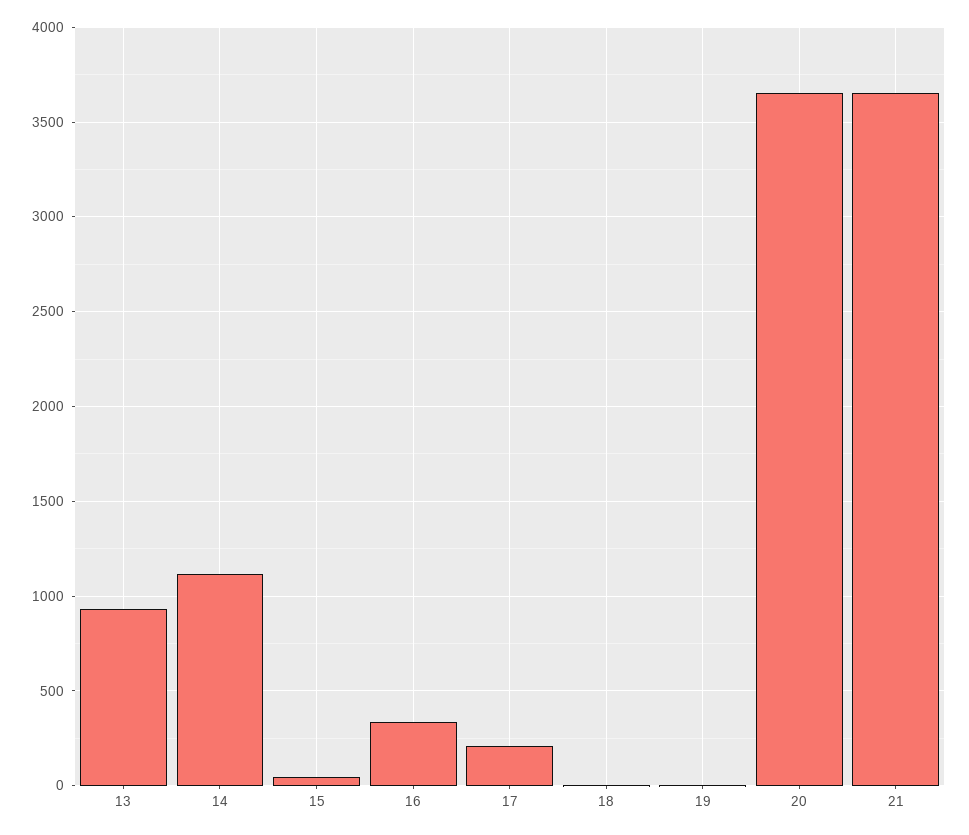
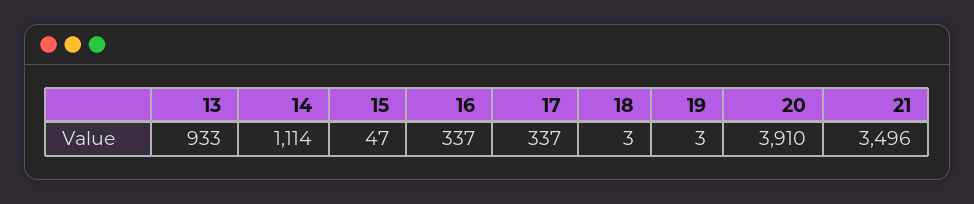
17: 200 -> 337
20: 3650 -> 3910
21: 3650 -> 3496

